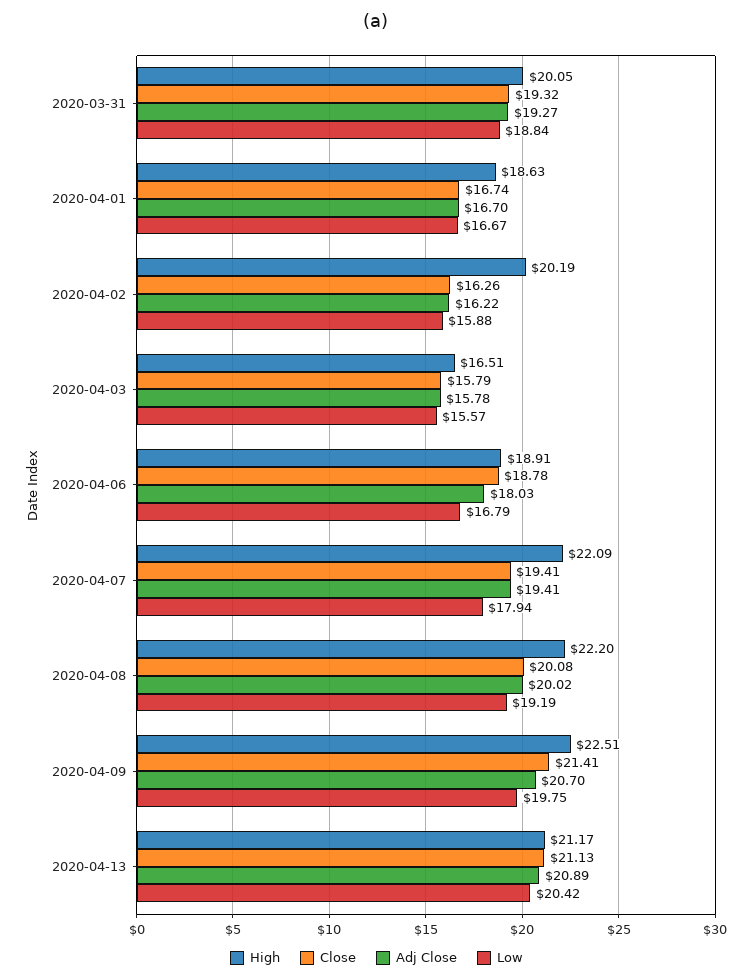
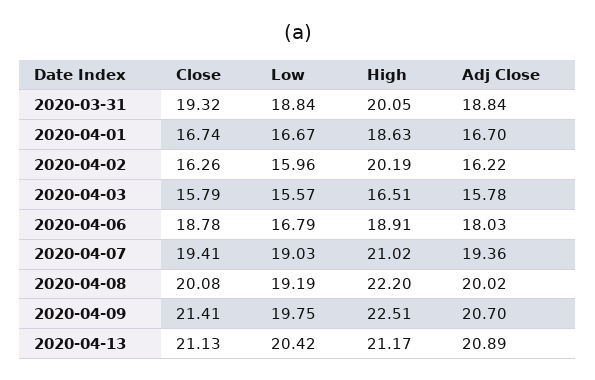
Adj Close, 2020-03-31: 19.27 -> 18.84
Low, 2020-04-02: 15.88 -> 15.96
High, 2020-04-07: 22.09 -> 21.02
Adj Close, 2020-04-07: 19.41 -> 19.36
Low, 2020-04-07: 17.94 -> 19.03

